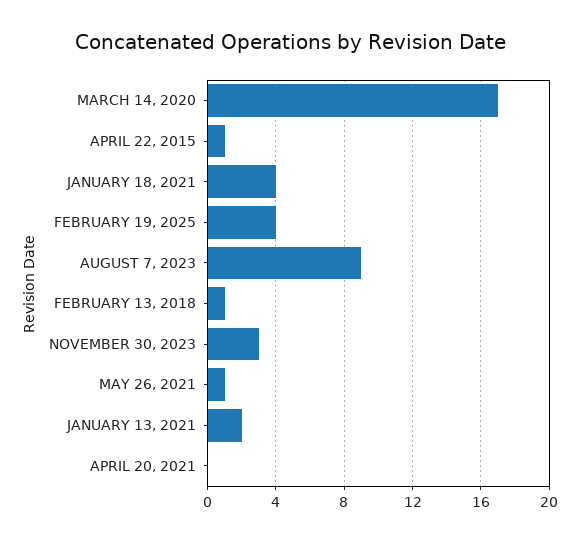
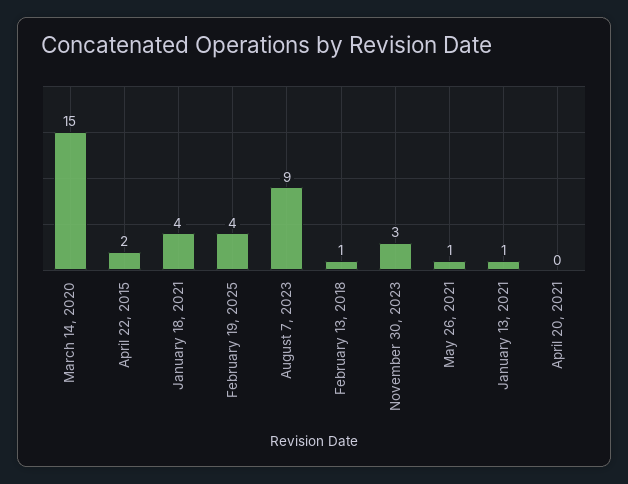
MARCH 14, 2020: 17 -> 15
APRIL 22, 2015: 1 -> 2
JANUARY 13, 2021: 2 -> 1

